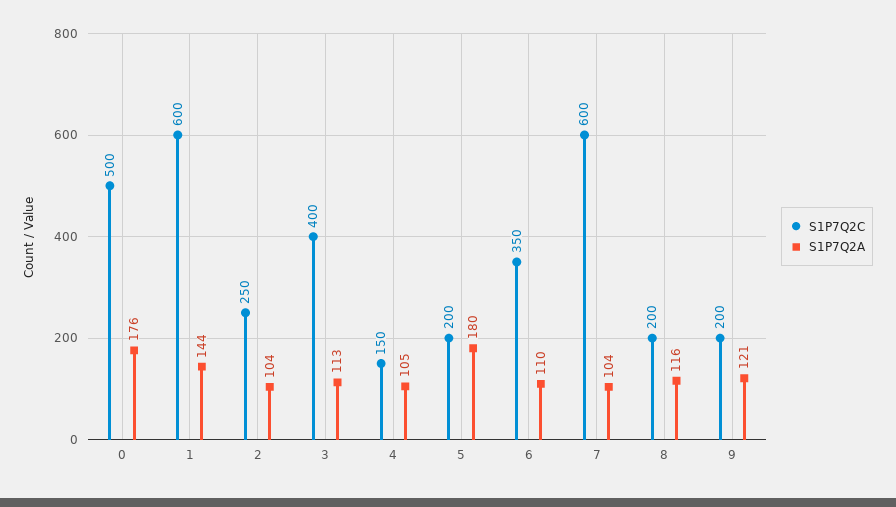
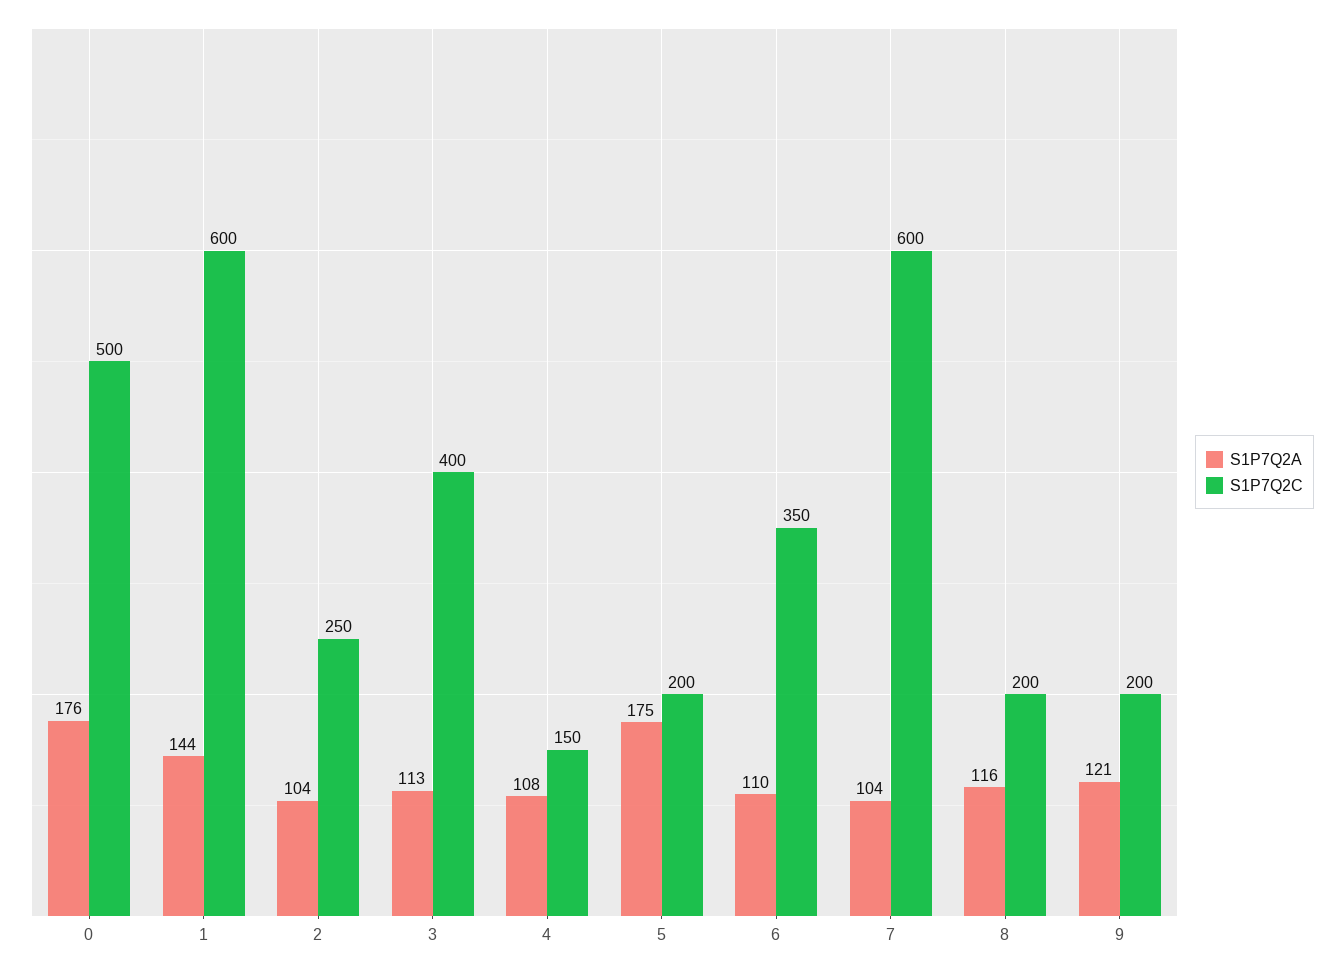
S1P7Q2A, 4: 105 -> 108
S1P7Q2A, 5: 180 -> 175

